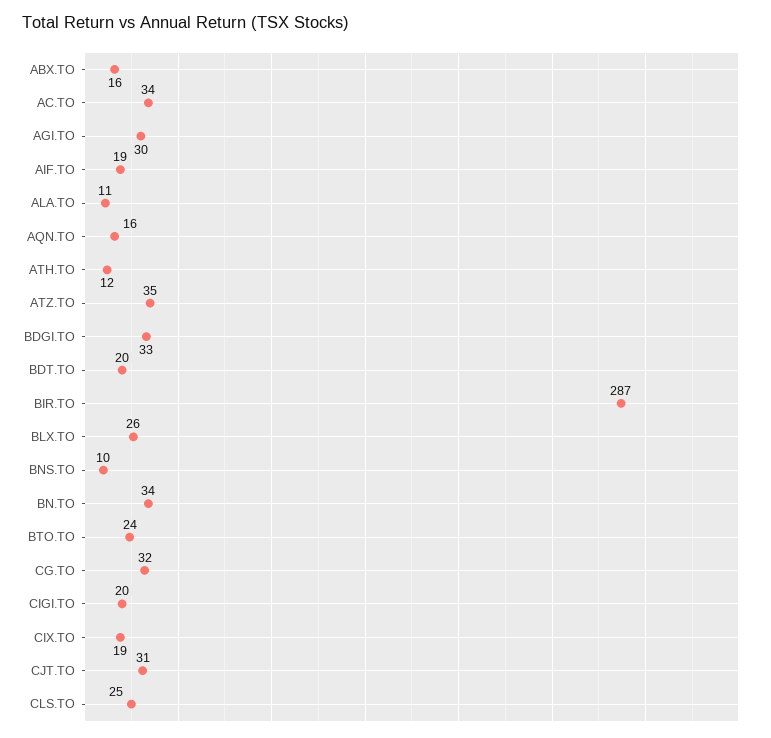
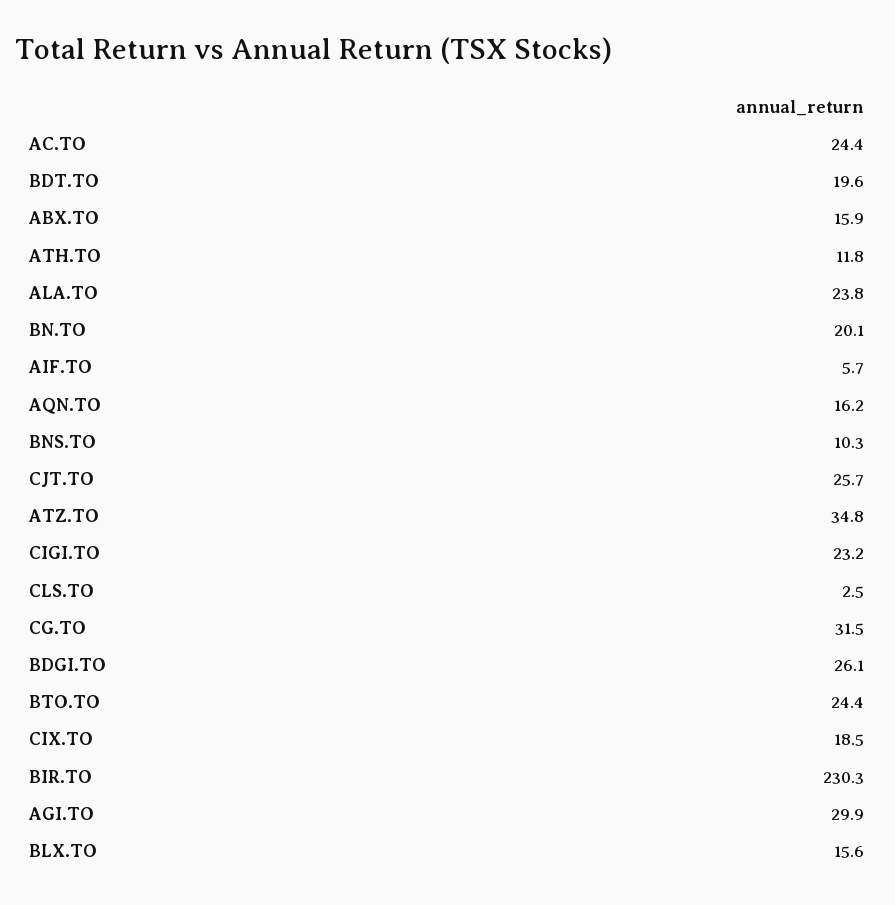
AC.TO: 34 -> 24.4
AIF.TO: 19 -> 5.7
ALA.TO: 11 -> 23.8
BDGI.TO: 33 -> 26.1
BIR.TO: 287 -> 230.3
BLX.TO: 26 -> 15.6
BN.TO: 34 -> 20.1
CIGI.TO: 20 -> 23.2
CJT.TO: 31 -> 25.7
CLS.TO: 25 -> 2.5

